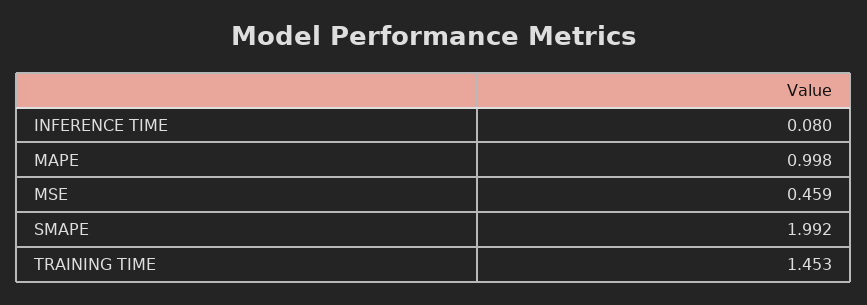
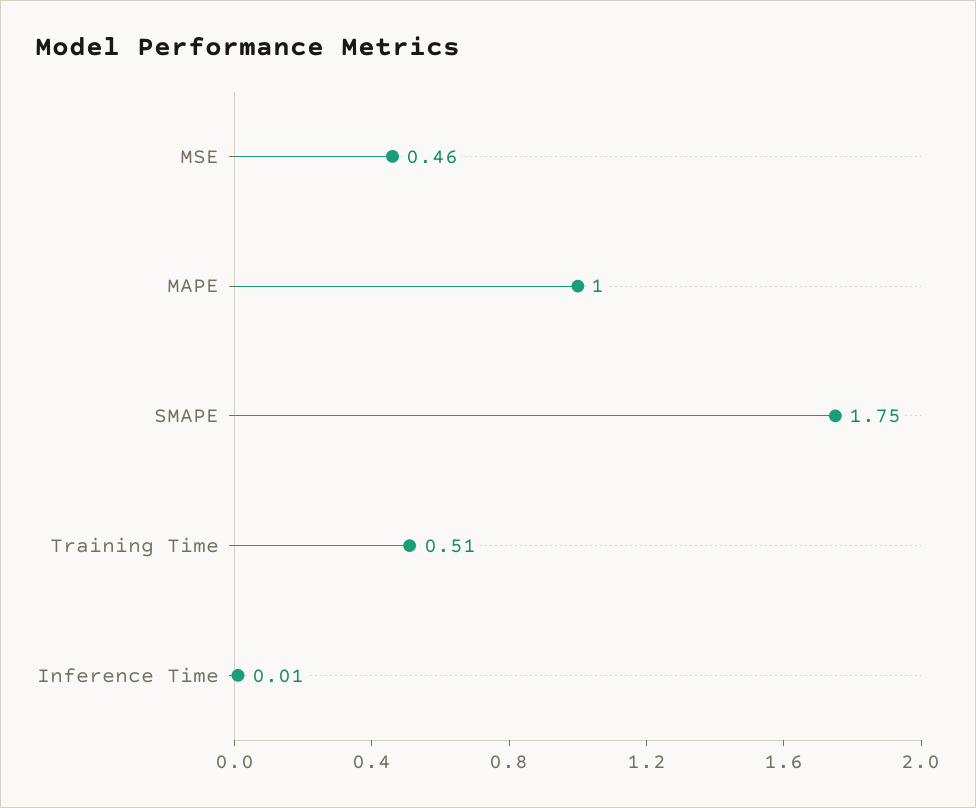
INFERENCE TIME: 0.08 -> 0.01
SMAPE: 1.992 -> 1.75
TRAINING TIME: 1.453 -> 0.51

